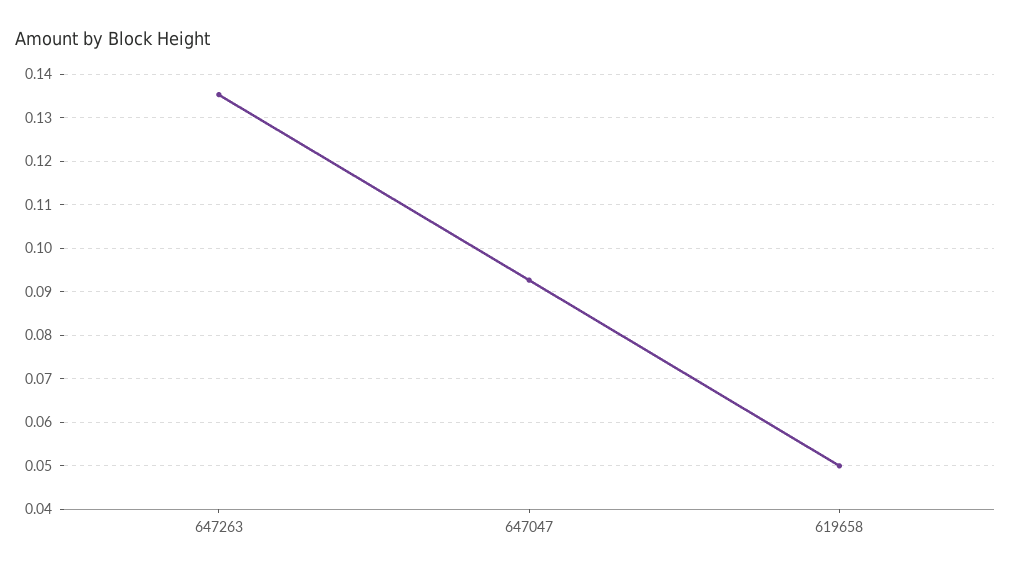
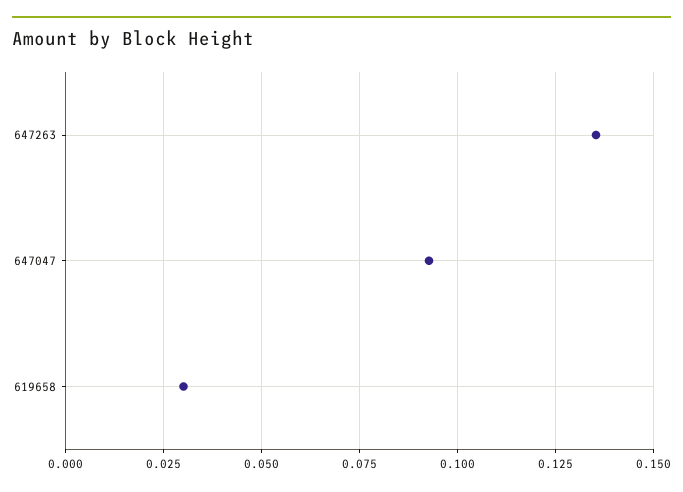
619658: 0.05 -> 0.03

